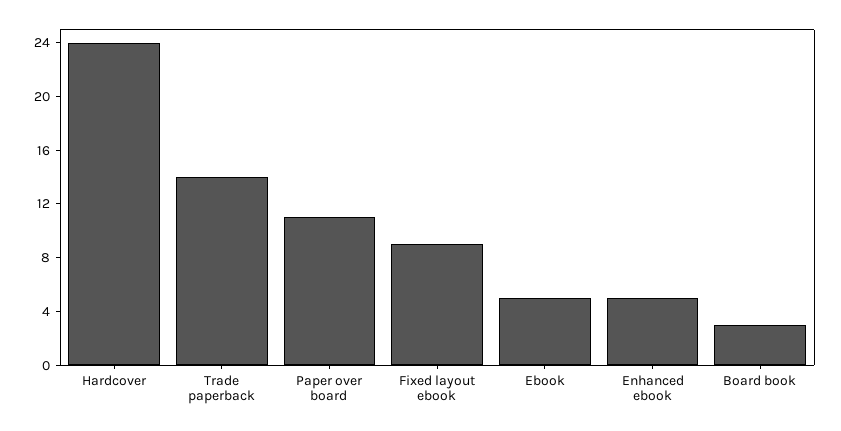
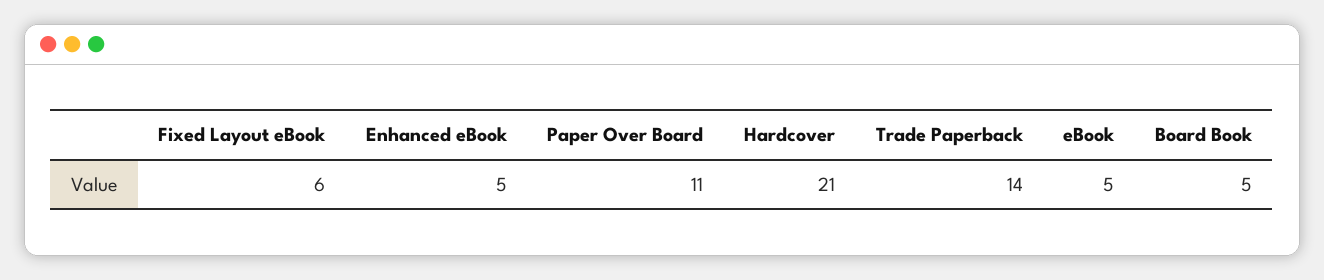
Hardcover: 24 -> 21
Fixed layout ebook: 9 -> 6
Board book: 3 -> 5

